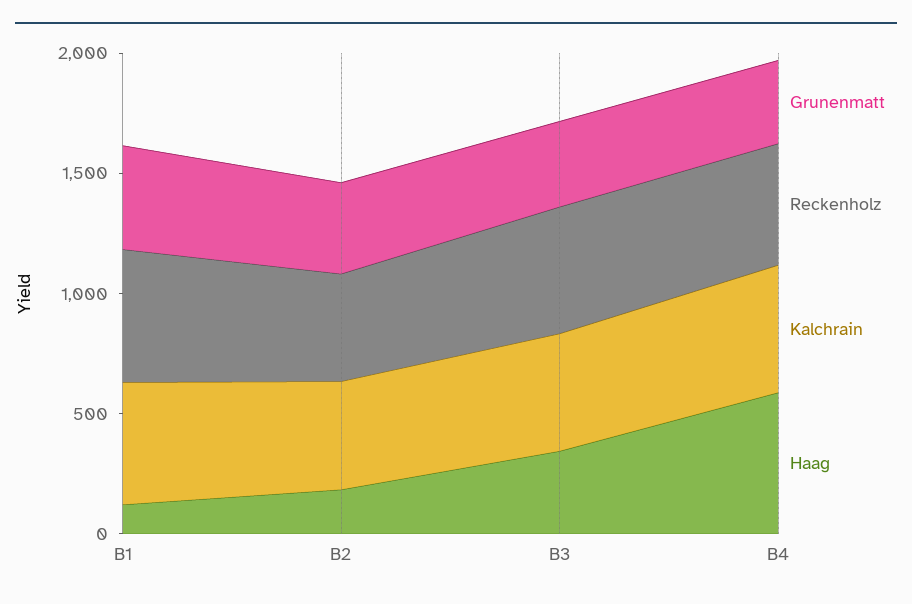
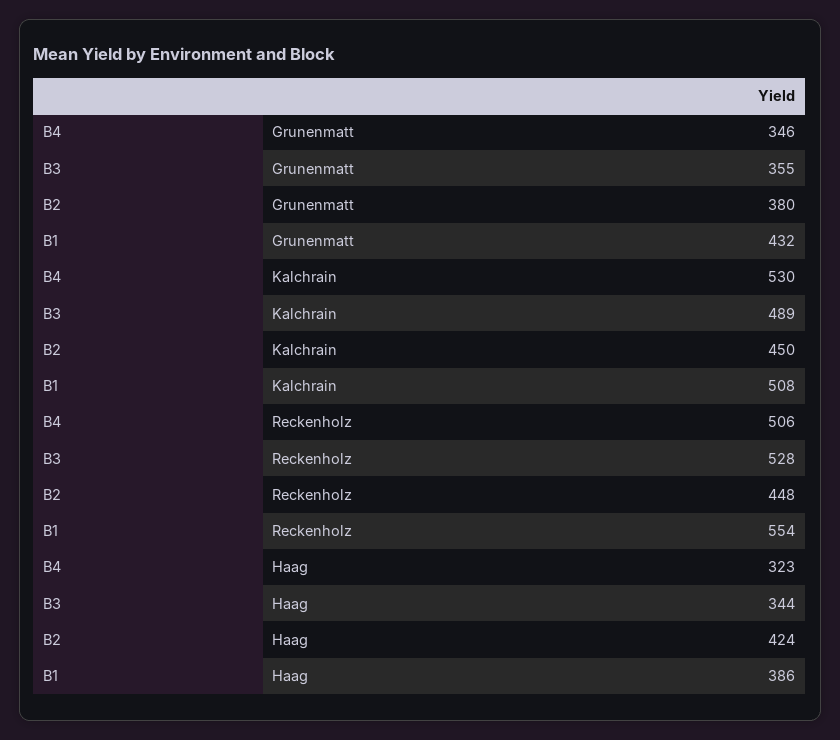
Haag, B1: 100 -> 386
Haag, B2: 200 -> 424
Haag, B4: 600 -> 323

